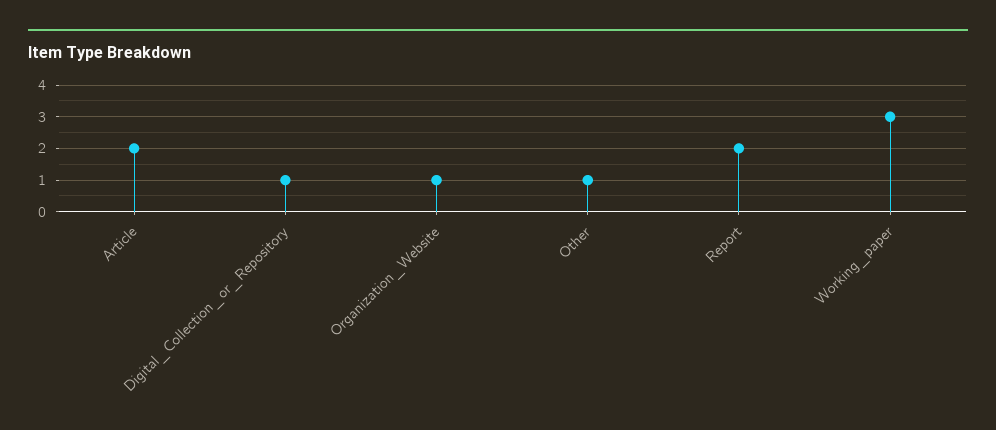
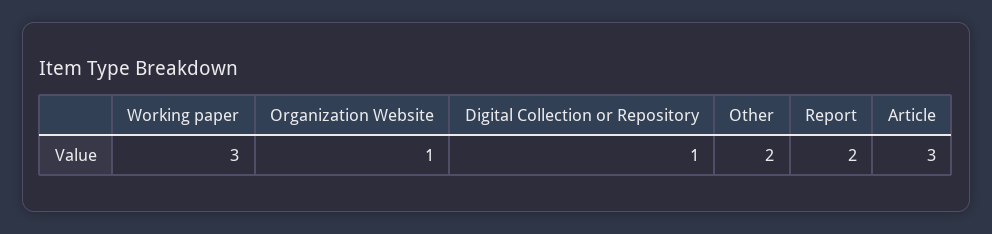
Article: 2 -> 3
Other: 1 -> 2

